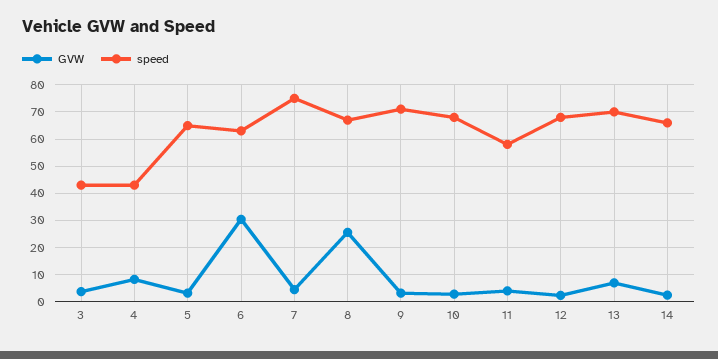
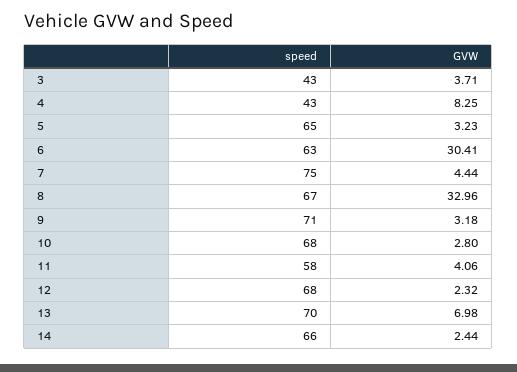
GVW, 8: 25 -> 32.96

